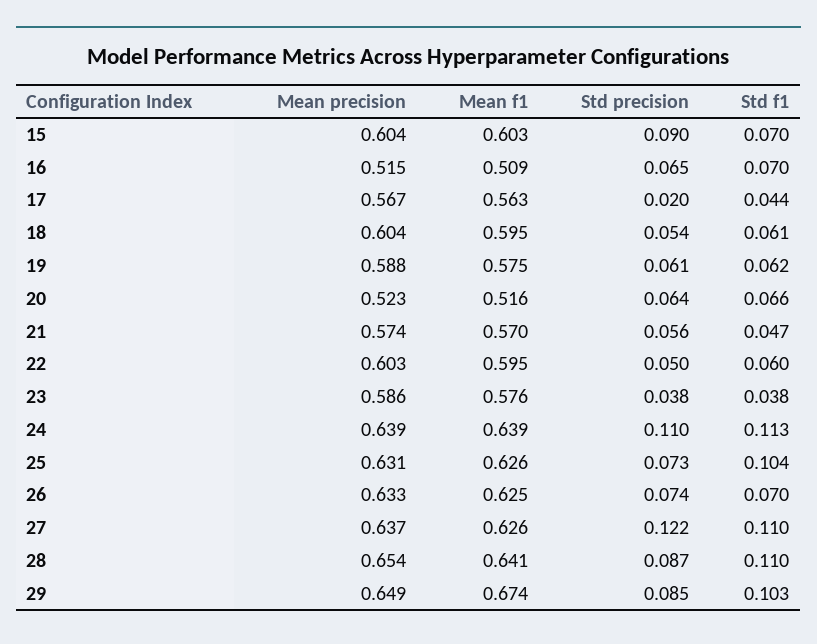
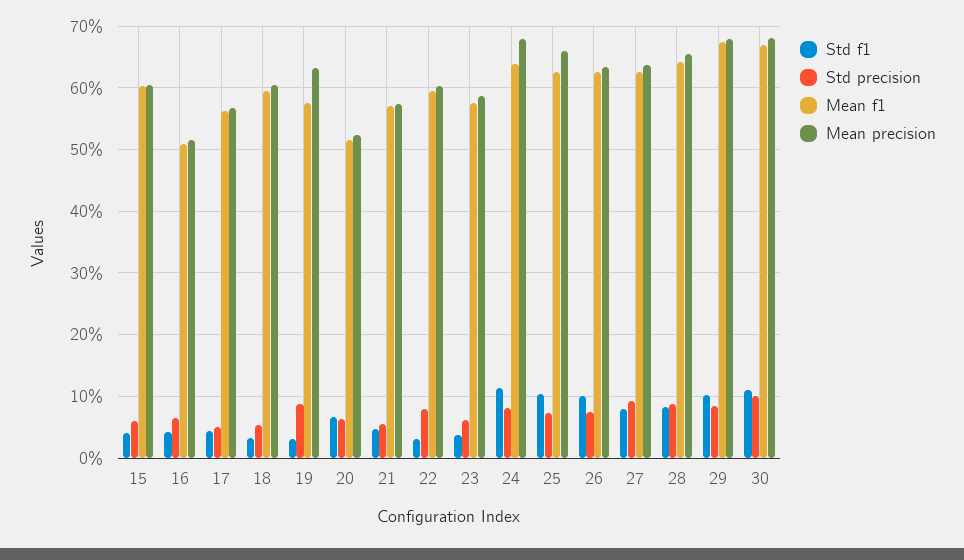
Std precision, 15: 0.09 -> 0.06
Std f1, 15: 0.07 -> 0.04
Std f1, 16: 0.07 -> 0.04
Std precision, 17: 0.02 -> 0.05
Std f1, 18: 0.061 -> 0.03
Mean precision, 19: 0.588 -> 0.63
Std precision, 19: 0.061 -> 0.09
Std f1, 19: 0.062 -> 0.03
Std precision, 22: 0.05 -> 0.08
Std f1, 22: 0.06 -> 0.03
Std precision, 23: 0.038 -> 0.06
Mean precision, 24: 0.639 -> 0.68
Std precision, 24: 0.11 -> 0.08
Mean precision, 25: 0.631 -> 0.66
Std f1, 26: 0.07 -> 0.1
Std precision, 27: 0.122 -> 0.09
Std f1, 27: 0.11 -> 0.08
Std f1, 28: 0.11 -> 0.08
Mean precision, 29: 0.649 -> 0.68
Std f1, 30: none -> 0.11
Std precision, 30: none -> 0.1
Mean f1, 30: none -> 0.67
Mean precision, 30: none -> 0.68

